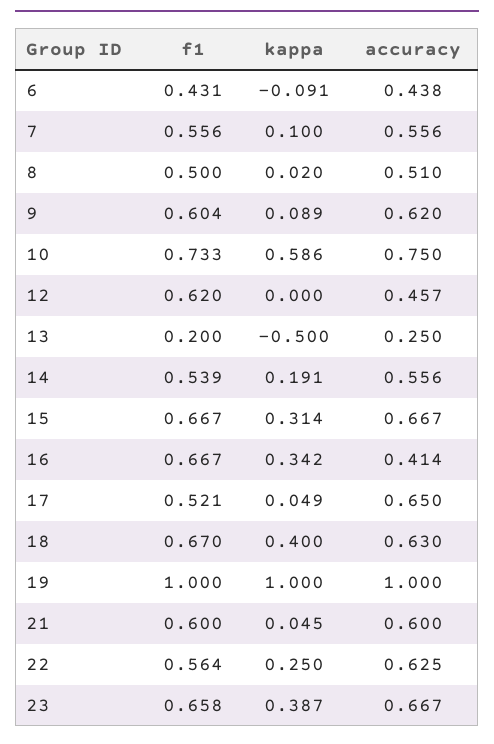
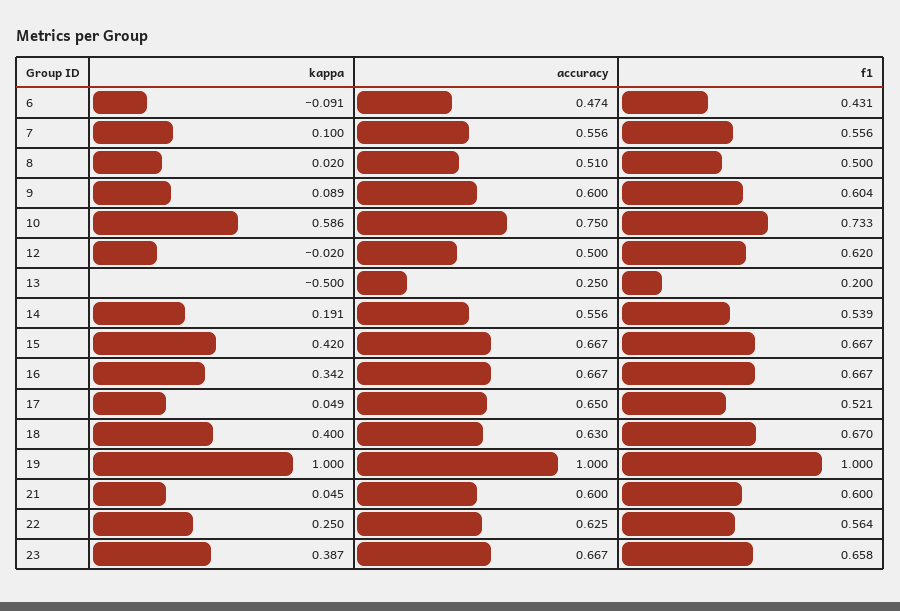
accuracy, 6: 0.438 -> 0.474
accuracy, 9: 0.62 -> 0.6
kappa, 12: 0 -> -0.02
accuracy, 12: 0.457 -> 0.5
kappa, 15: 0.314 -> 0.42
accuracy, 16: 0.414 -> 0.667

